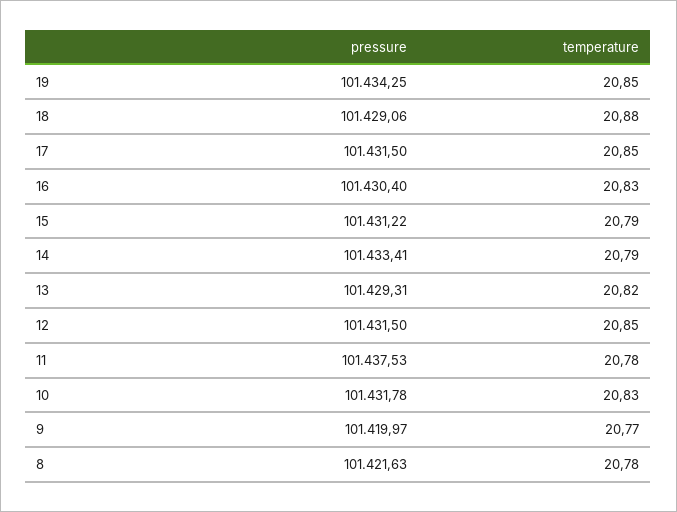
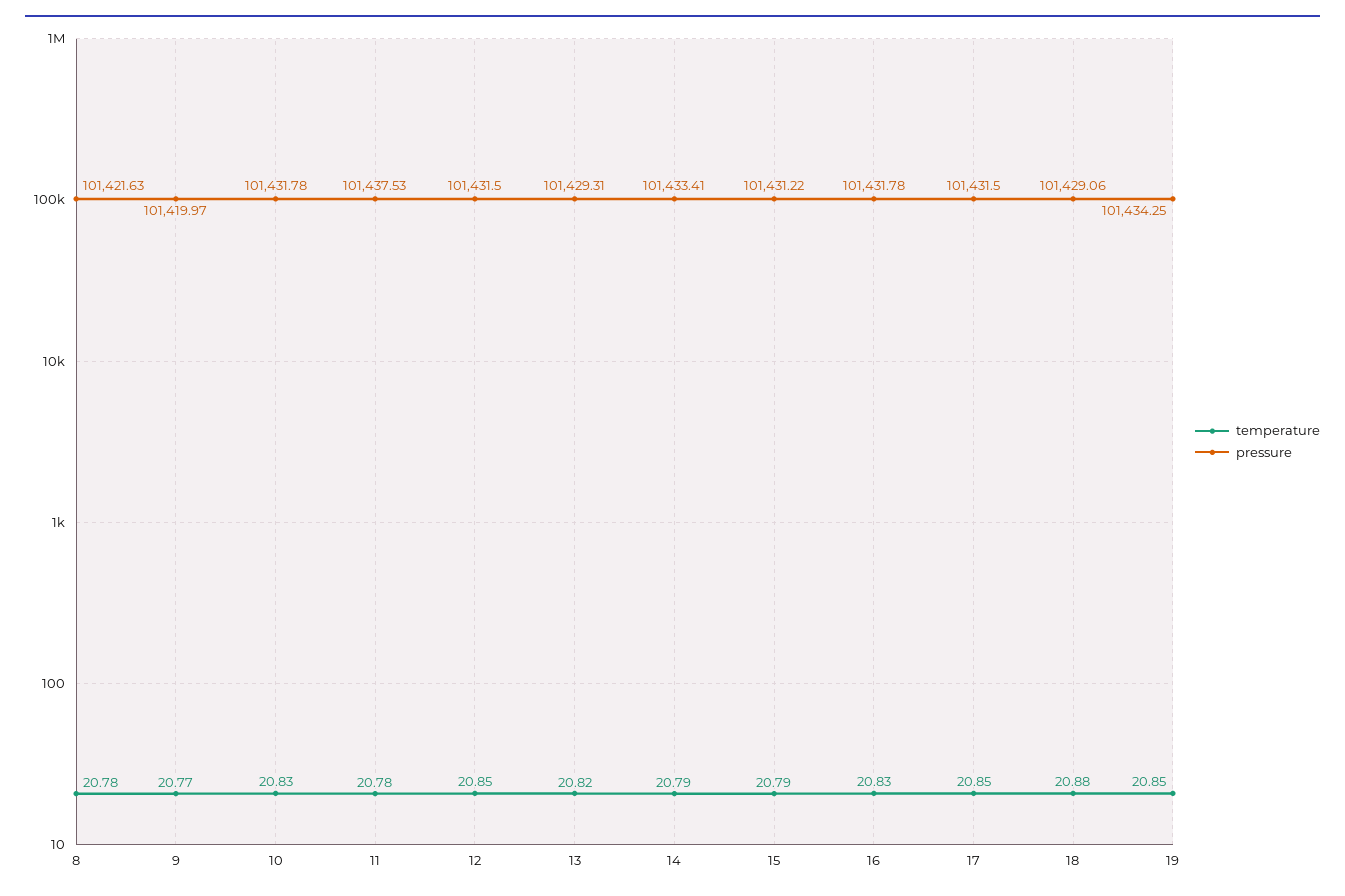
pressure, 16: 101430.4 -> 101431.78

